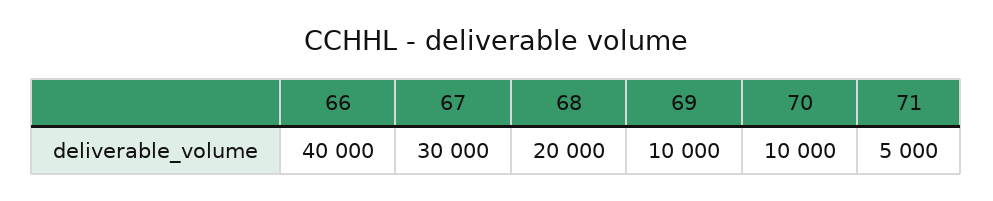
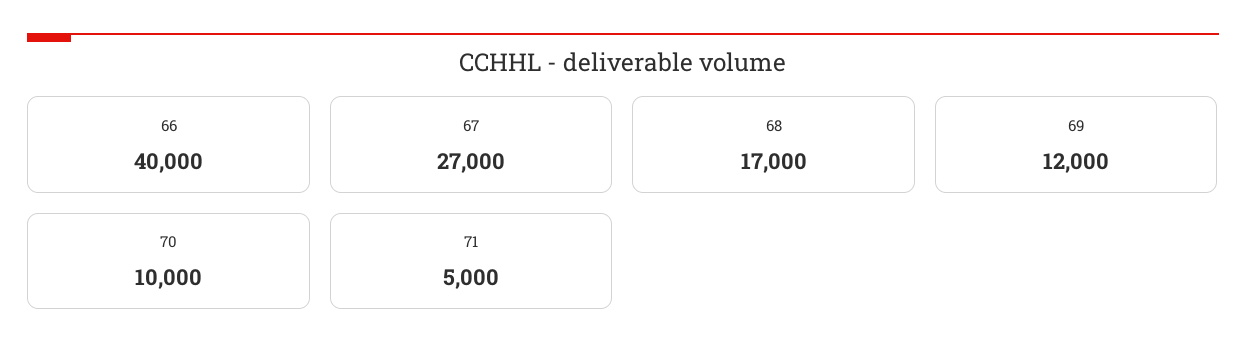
67: 30000 -> 27000
68: 20000 -> 17000
69: 10000 -> 12000

